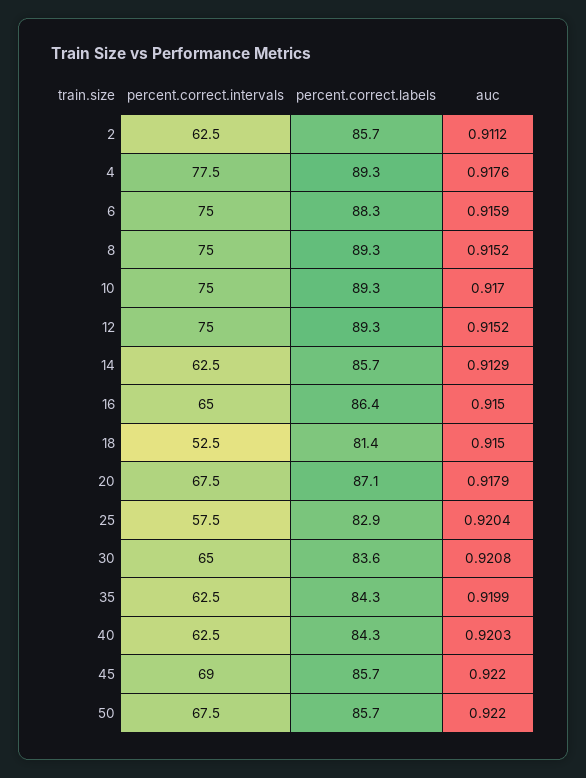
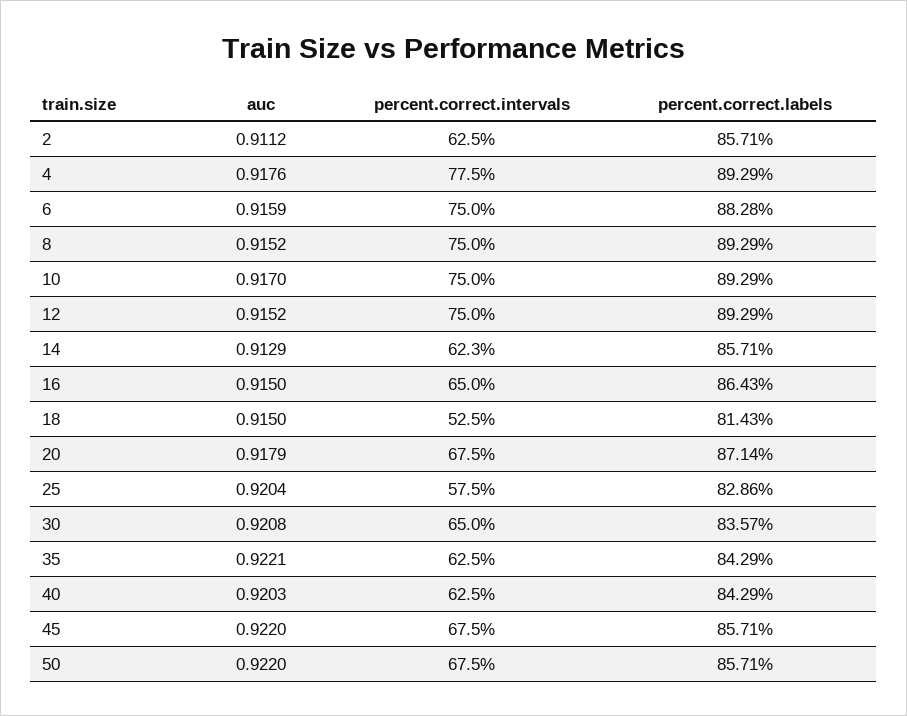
percent.correct.intervals, 14: 62.5 -> 62.3
auc, 35: 0.9199 -> 0.9221
percent.correct.intervals, 45: 69 -> 67.5

